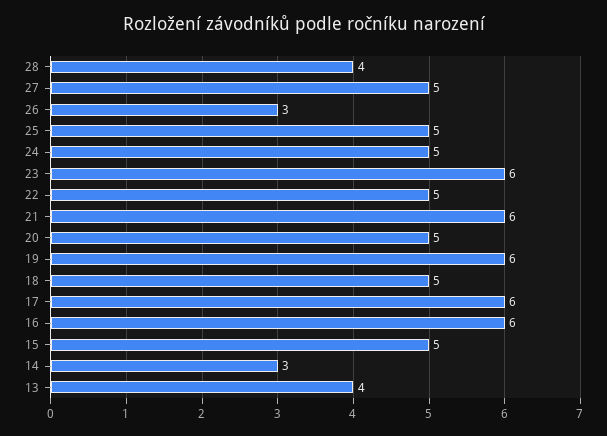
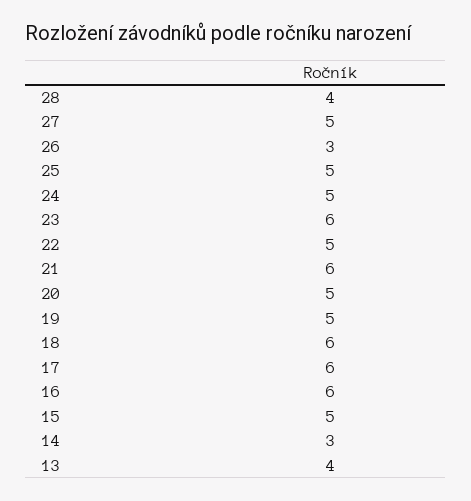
19: 6 -> 5
18: 5 -> 6

